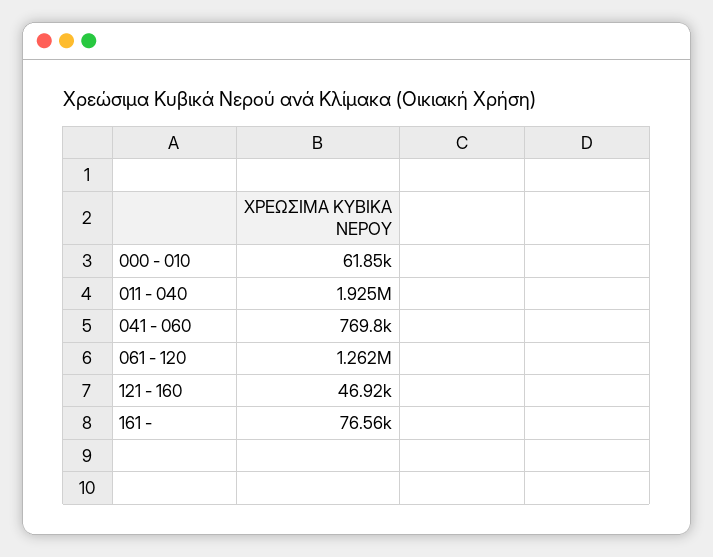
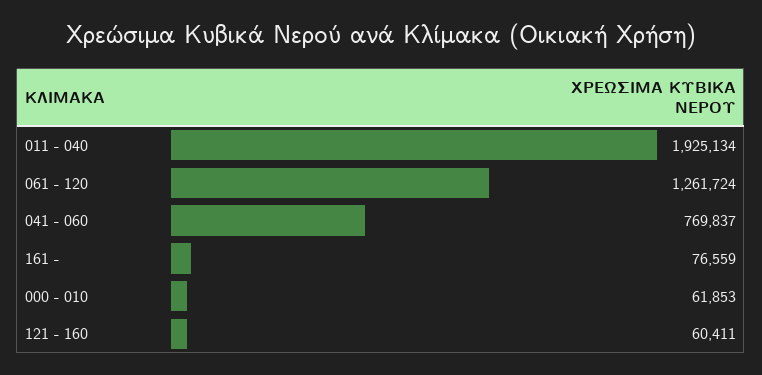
121 - 160: 46920 -> 60411

